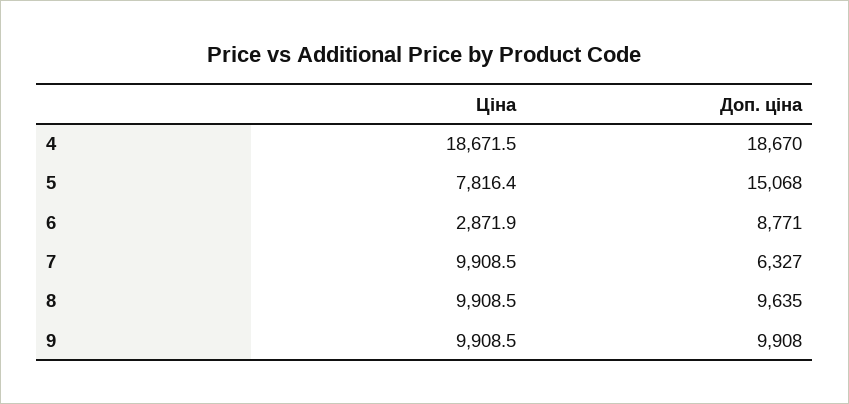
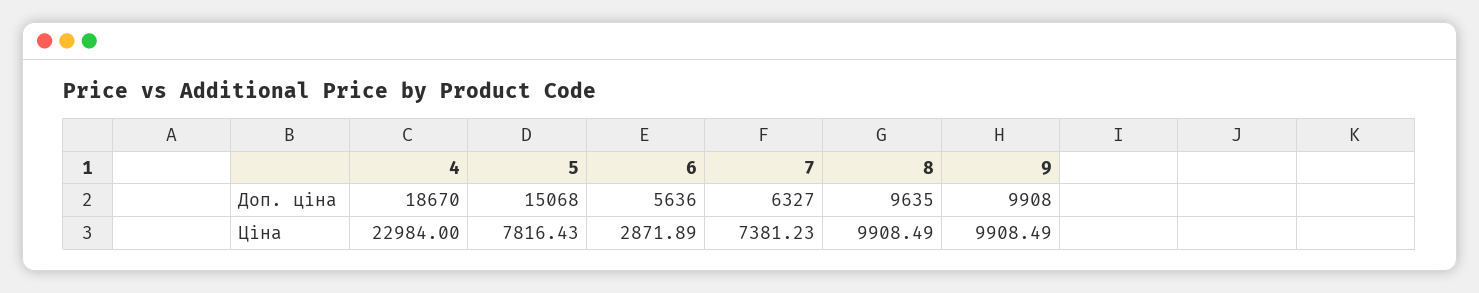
Ціна, 4: 18671.5 -> 22984
Доп. ціна, 6: 8771 -> 5636
Ціна, 7: 9908.5 -> 7381.23

